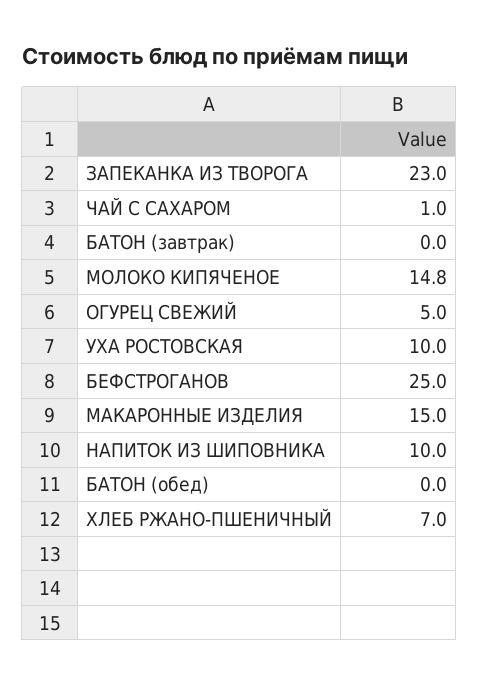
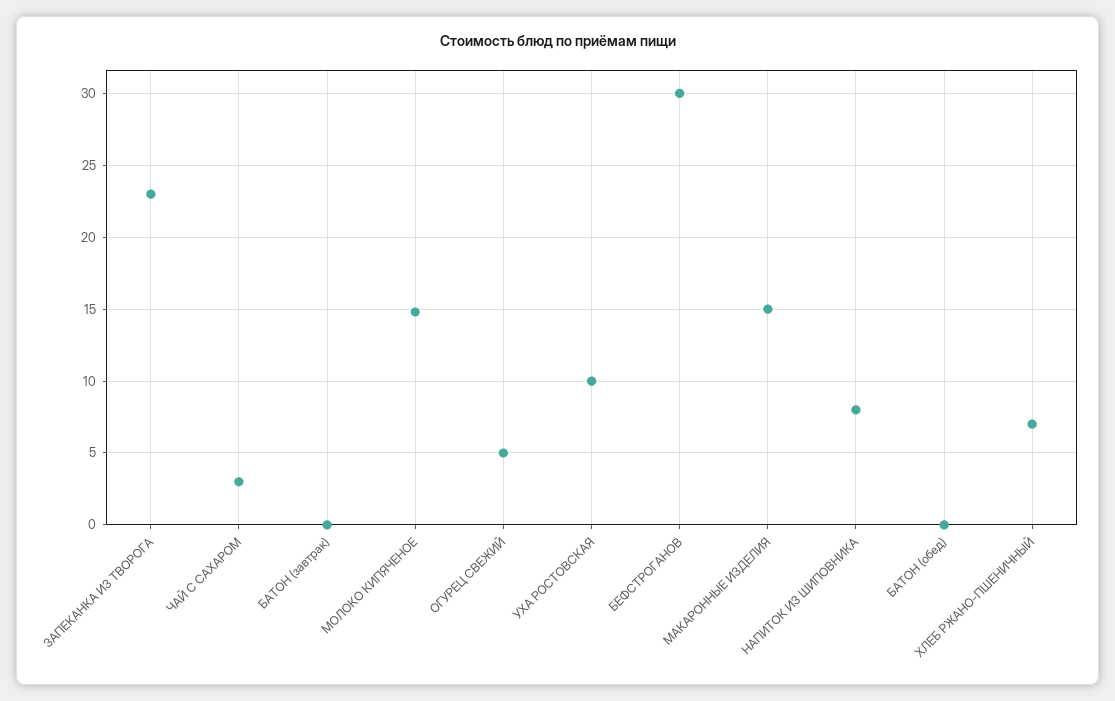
ЧАЙ С САХАРОМ: 1 -> 3
БЕФСТРОГАНОВ: 25 -> 30
НАПИТОК ИЗ ШИПОВНИКА: 10 -> 8

